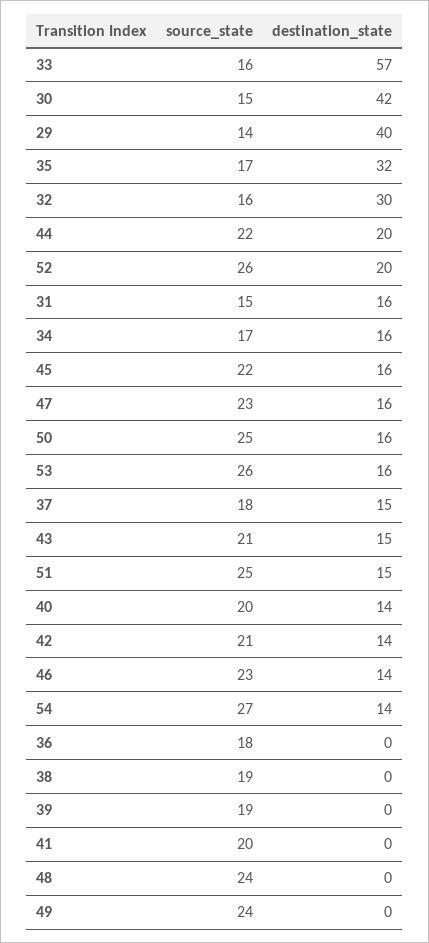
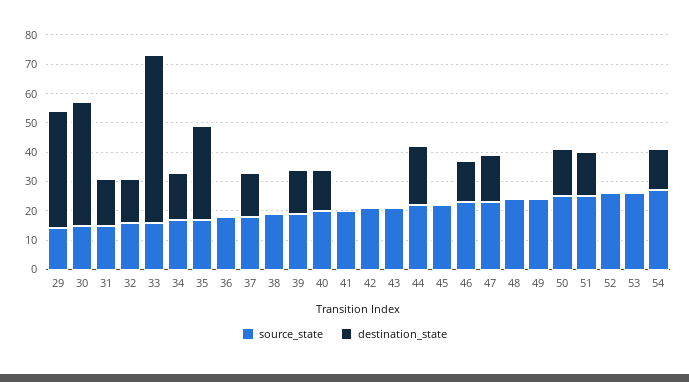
destination_state, 32: 30 -> 15
destination_state, 52: 20 -> 0
destination_state, 45: 16 -> 0
destination_state, 53: 16 -> 0
destination_state, 43: 15 -> 0
destination_state, 42: 14 -> 0
destination_state, 39: 0 -> 15

